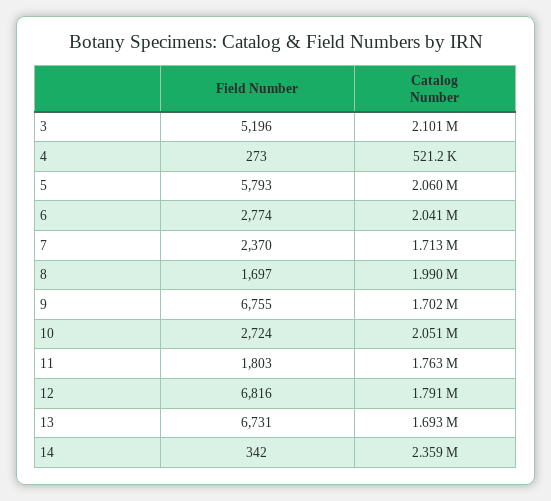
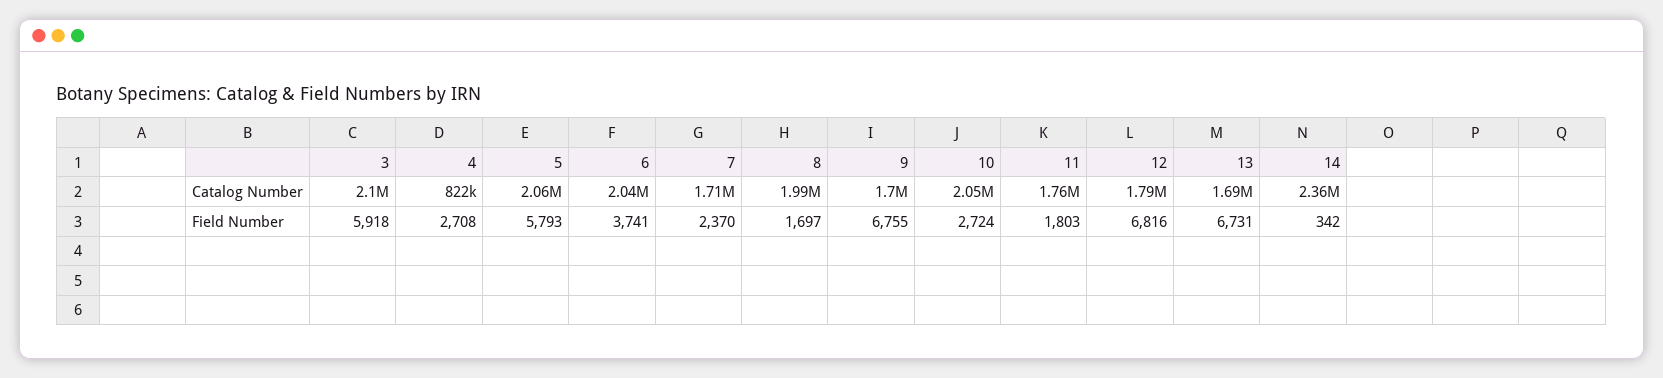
Field Number, 3: 5196 -> 5918
Field Number, 4: 273 -> 2708
Catalog Number, 4: 521200 -> 822000
Field Number, 6: 2774 -> 3741

